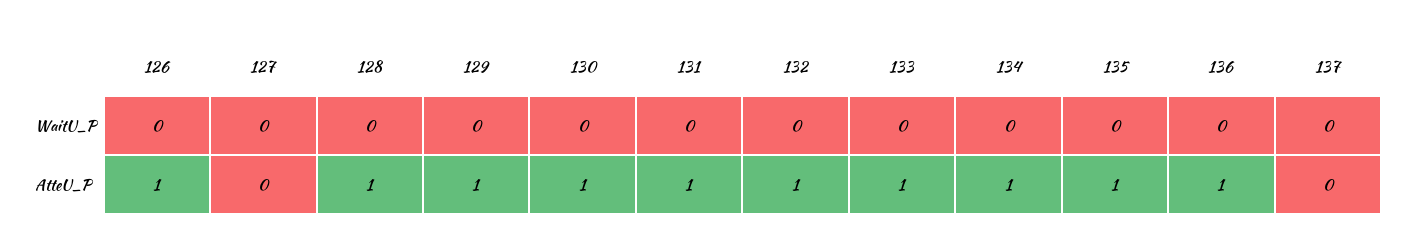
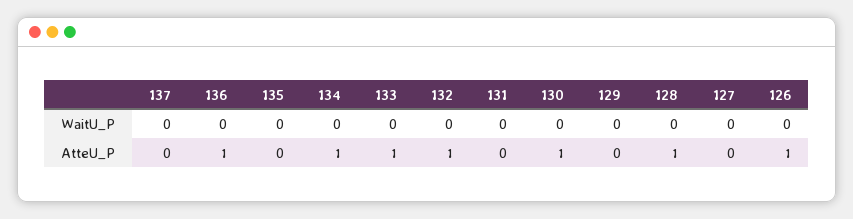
129, AtteU_P: 1 -> 0
131, AtteU_P: 1 -> 0
135, AtteU_P: 1 -> 0

